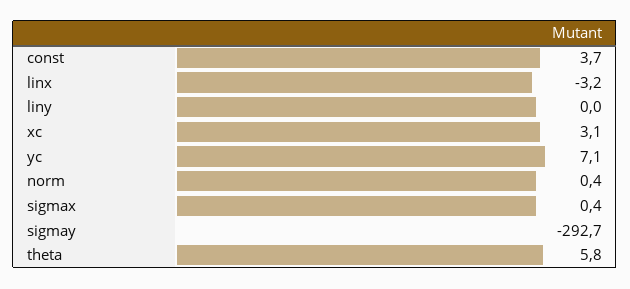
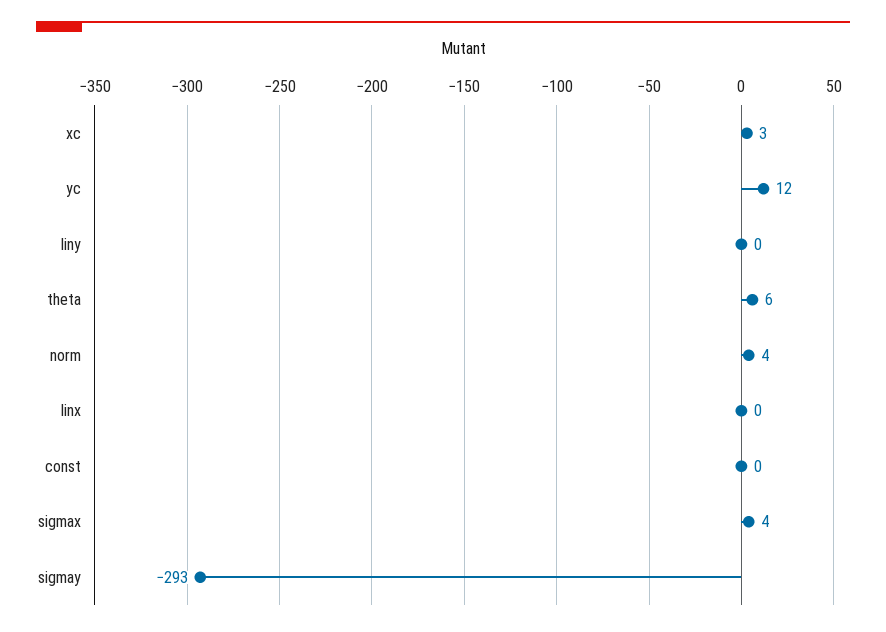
const: 3.7 -> 0
linx: -3.2 -> 0
yc: 7.1 -> 12
norm: 0.4 -> 4
sigmax: 0.4 -> 4

